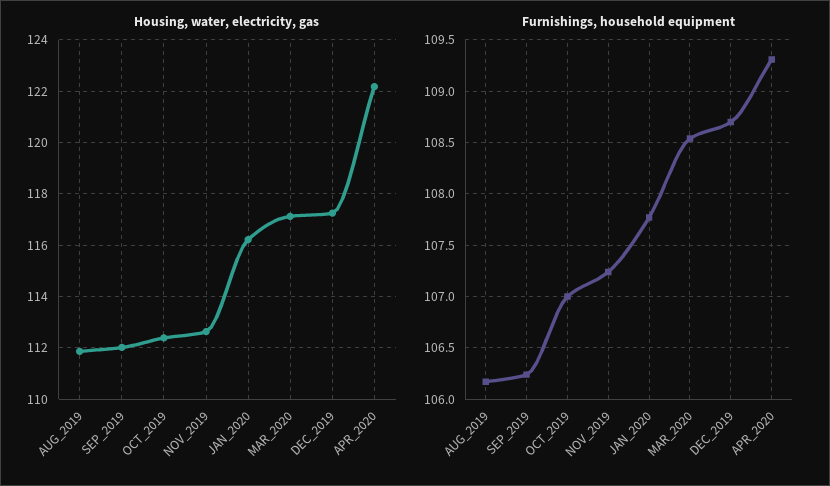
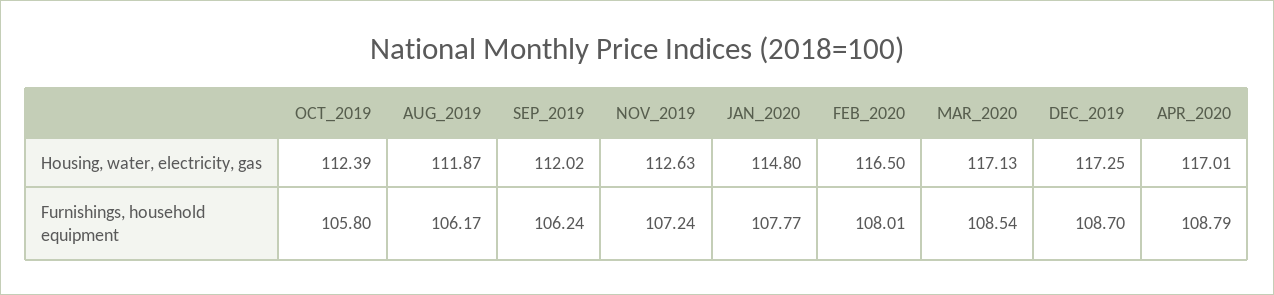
Housing, water, electricity, gas, JAN_2020: 116.25 -> 114.8
Housing, water, electricity, gas, APR_2020: 122.25 -> 117.01
Furnishings, household equipment, OCT_2019: 107 -> 105.8
Furnishings, household equipment, APR_2020: 109.3 -> 108.79
Housing, water, electricity, gas, FEB_2020: none -> 116.5
Furnishings, household equipment, FEB_2020: none -> 108.01

